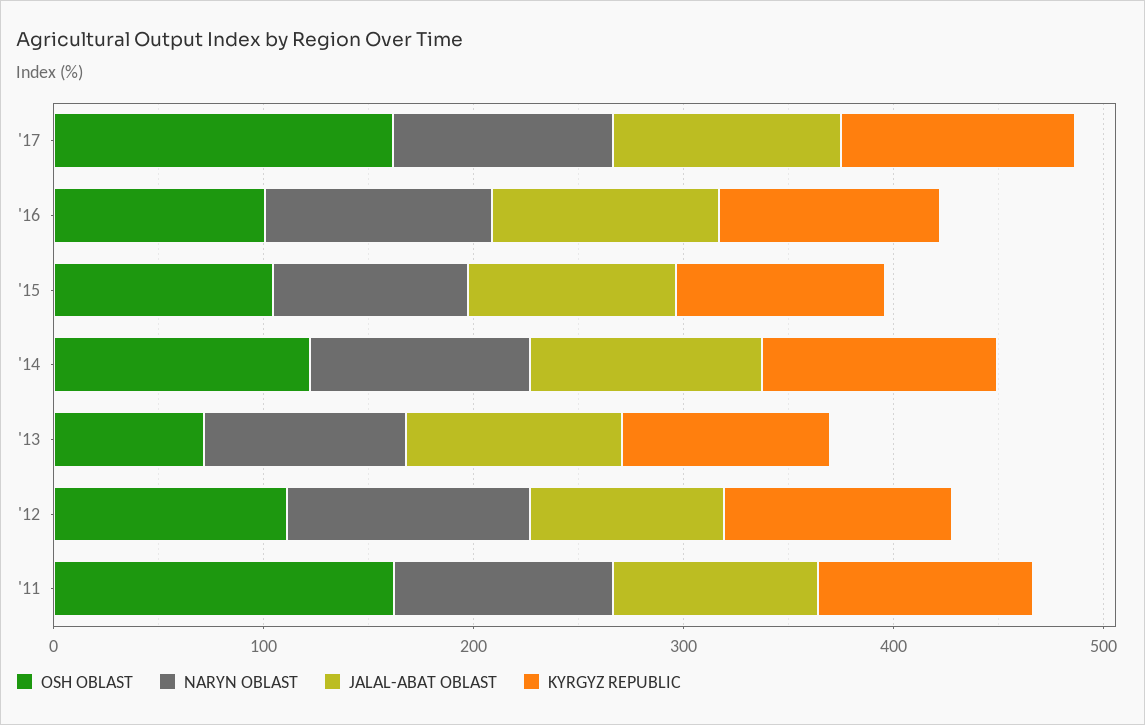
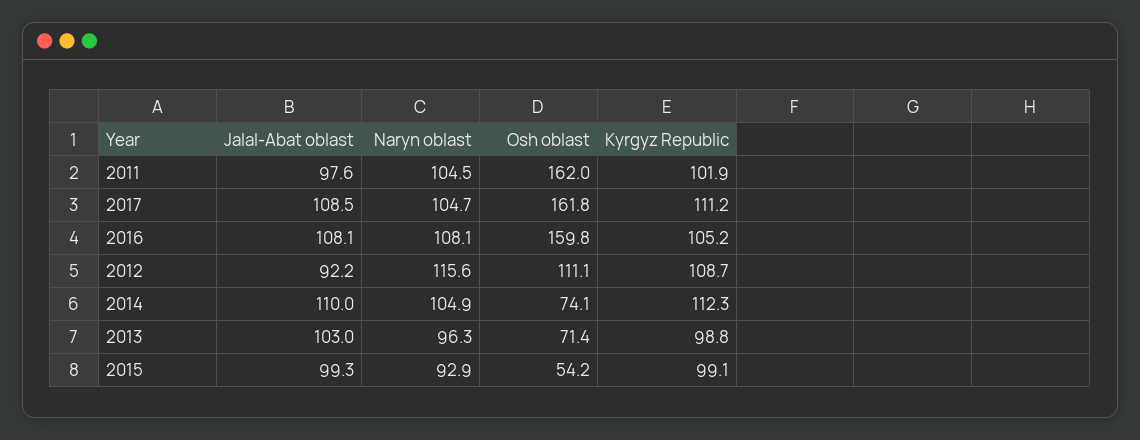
OSH OBLAST, '16: 100 -> 159.8
OSH OBLAST, '15: 100 -> 54.2
OSH OBLAST, '14: 120 -> 74.1

